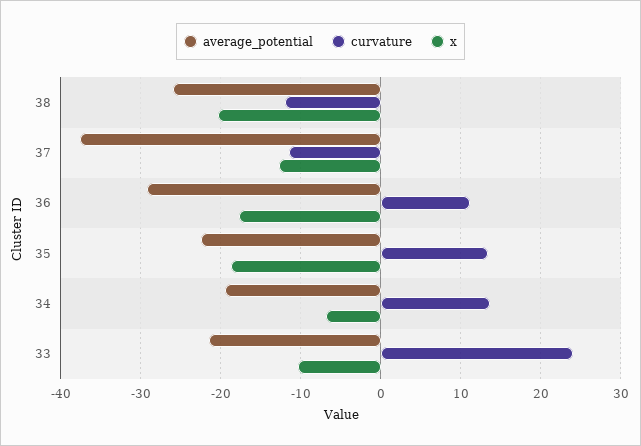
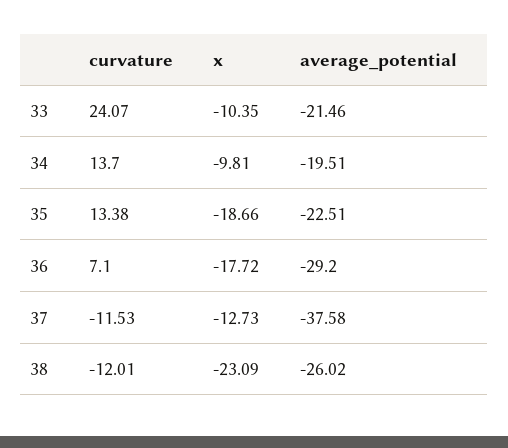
x, 38: -20 -> -23.09
curvature, 36: 11 -> 7.1
x, 34: -7 -> -9.81

